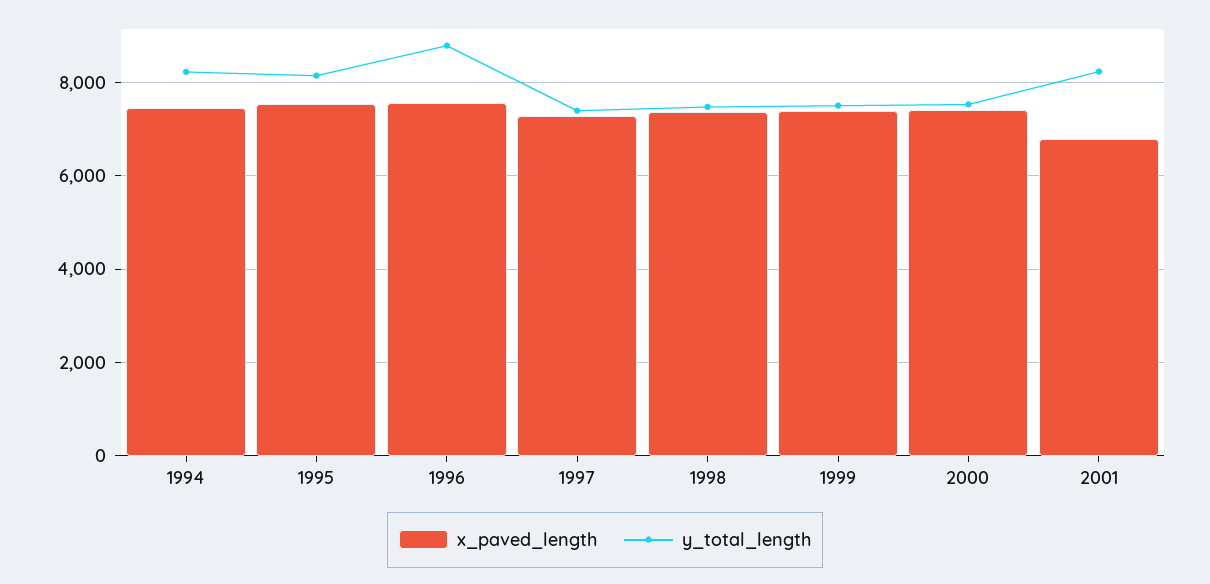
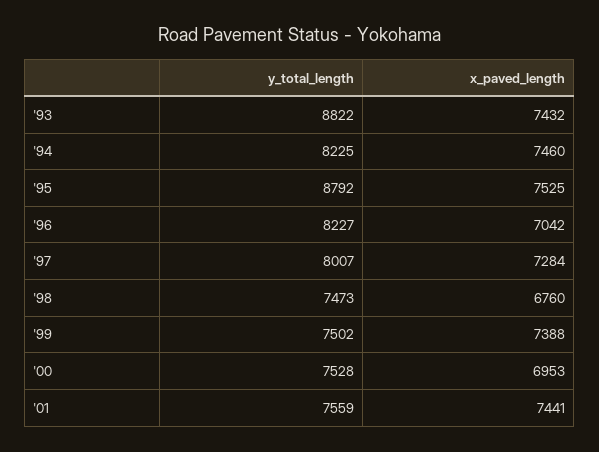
y_total_length, 1995: 8200 -> 8792
x_paved_length, 1996: 7600 -> 7042
y_total_length, 1996: 8800 -> 8227
y_total_length, 1997: 7400 -> 8007
x_paved_length, 1998: 7400 -> 6760
x_paved_length, 2000: 7400 -> 6953
x_paved_length, 2001: 6800 -> 7441
y_total_length, 2001: 8200 -> 7559
y_total_length, '93: none -> 8822
x_paved_length, '93: none -> 7432

